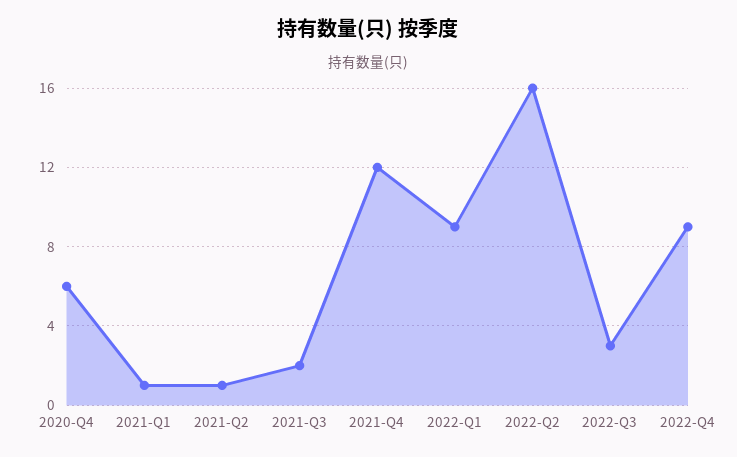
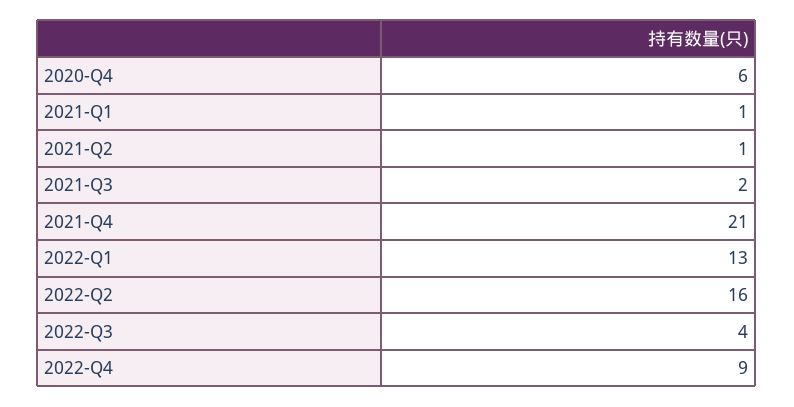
2021-Q4: 12 -> 21
2022-Q1: 9 -> 13
2022-Q3: 3 -> 4

